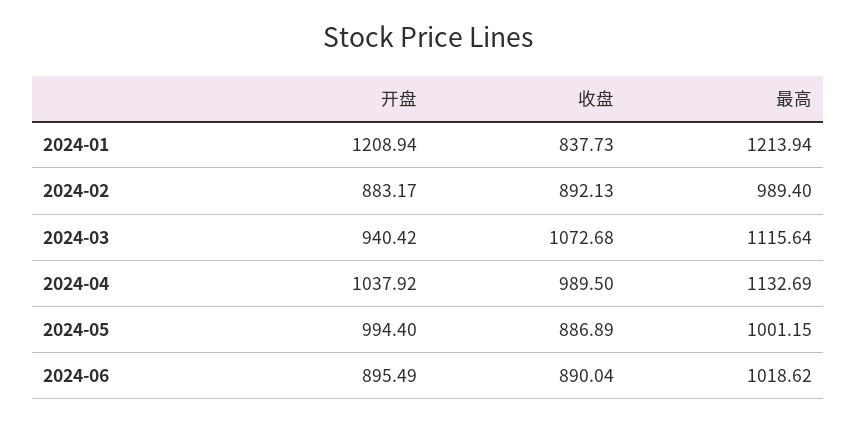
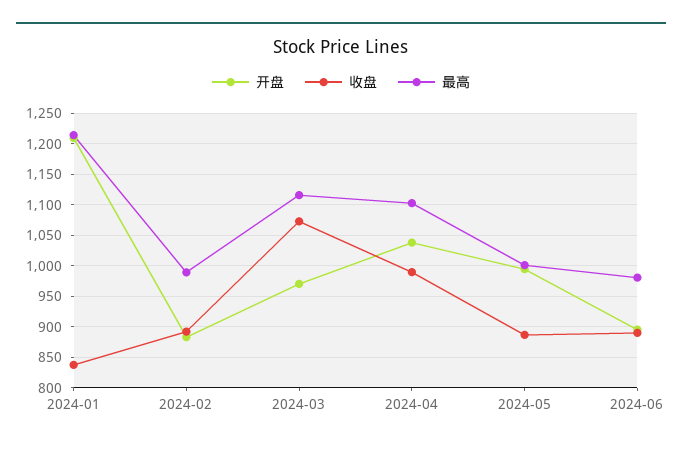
开盘, 2024-03: 940.42 -> 970
最高, 2024-04: 1132.69 -> 1100
最高, 2024-06: 1018.62 -> 980

